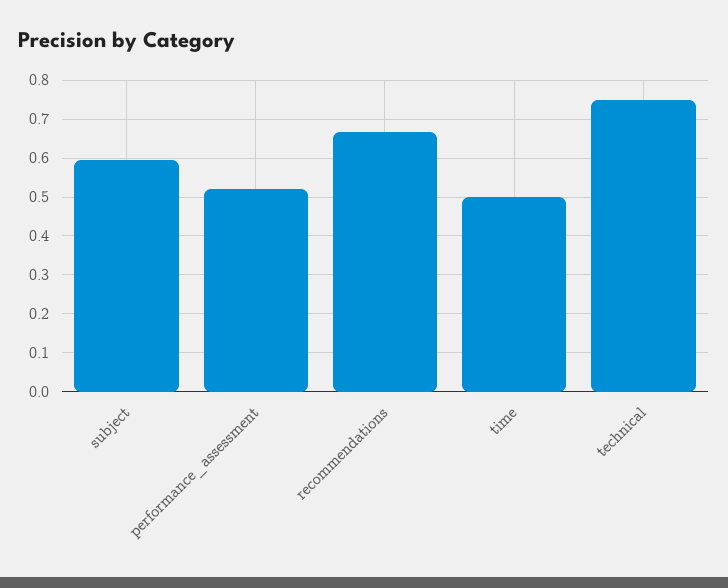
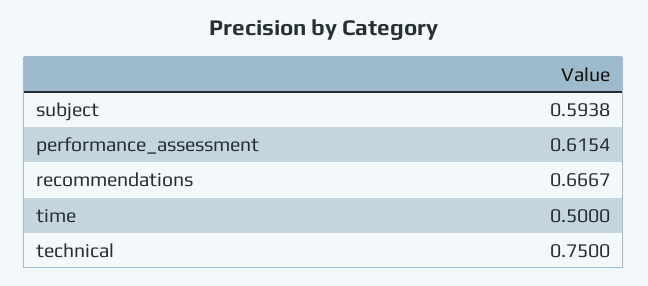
performance_assessment: 0.52 -> 0.6154

